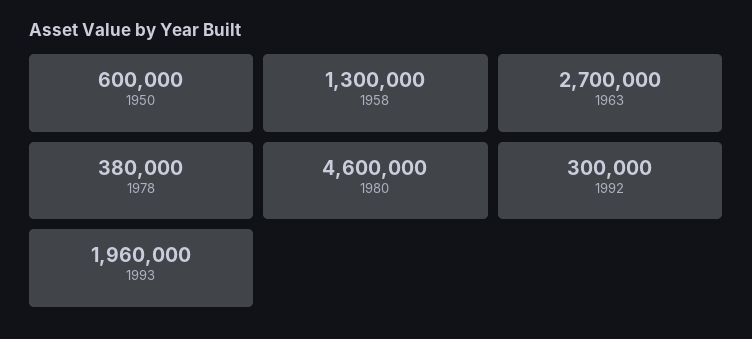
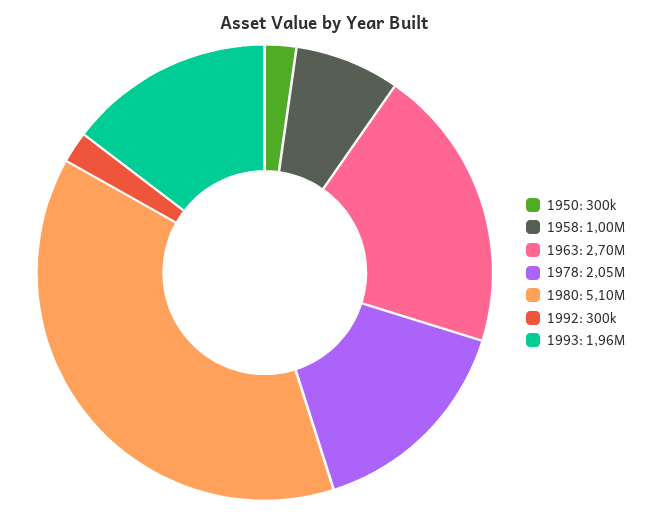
1950: 600000 -> 300000
1958: 1300000 -> 1000000
1978: 380000 -> 2050000
1980: 4600000 -> 5100000

